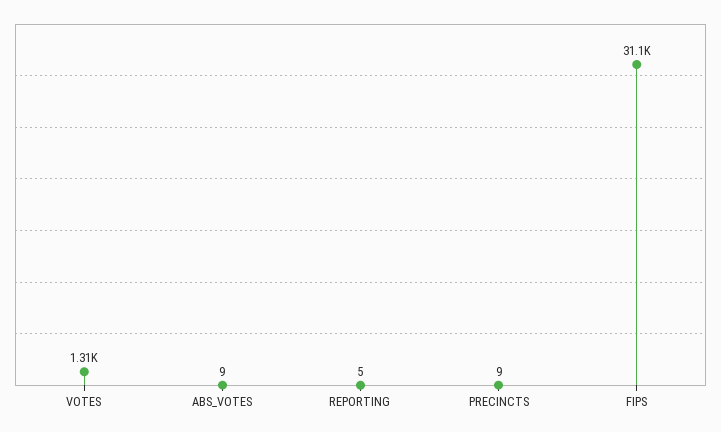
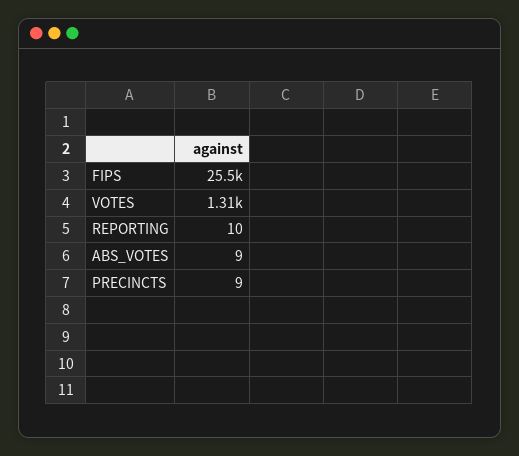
REPORTING: 5 -> 10
FIPS: 31100 -> 25500

